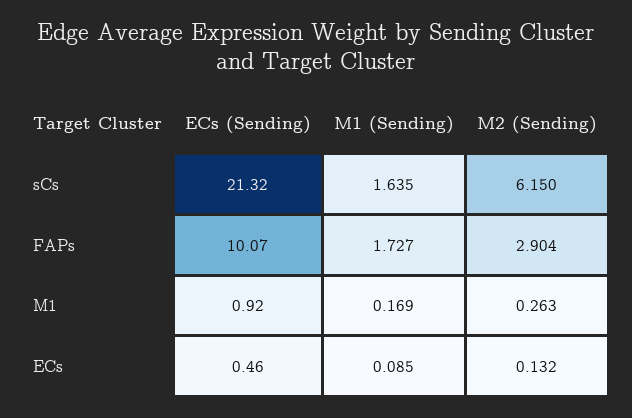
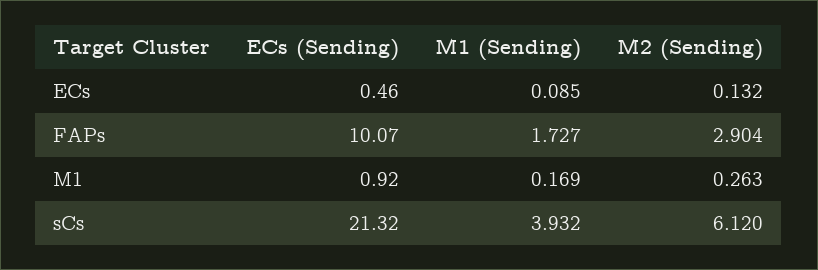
M1 (Sending), sCs: 1.635 -> 3.932
M2 (Sending), sCs: 6.15 -> 6.12

